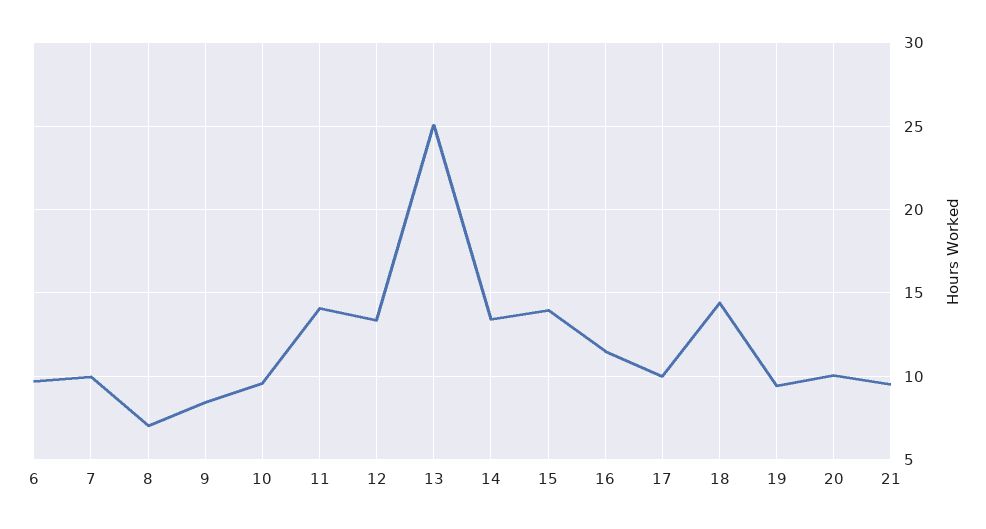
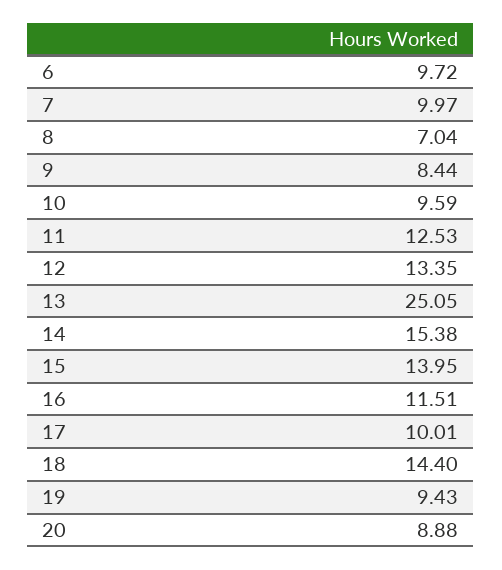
11: 14 -> 12.53
14: 13.5 -> 15.38
20: 10 -> 8.88
21: 9.5 -> none

